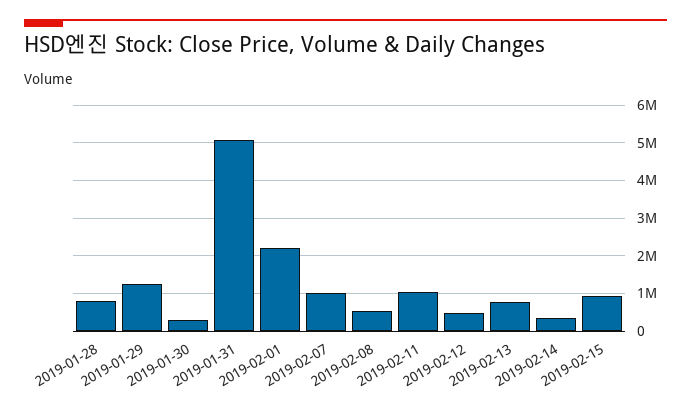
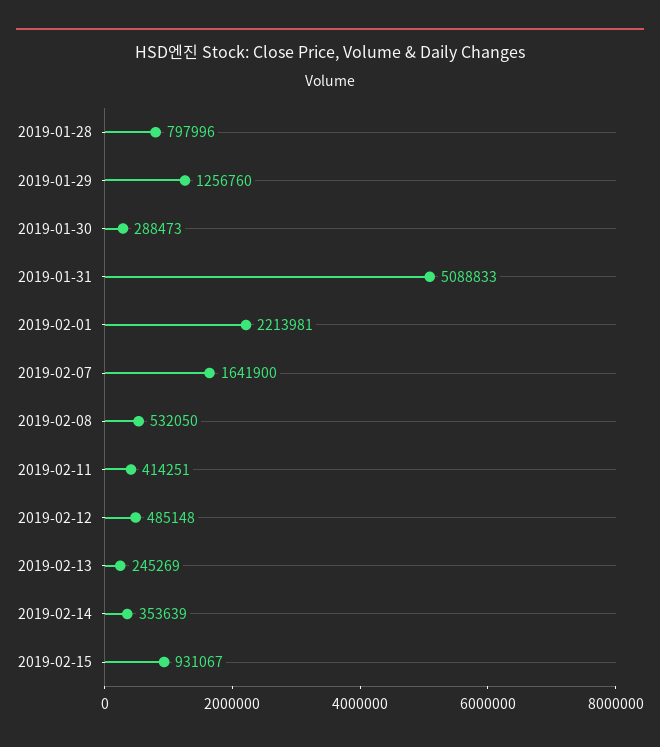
2019-02-07: 1000000 -> 1641900
2019-02-11: 1000000 -> 414251
2019-02-13: 800000 -> 245269

